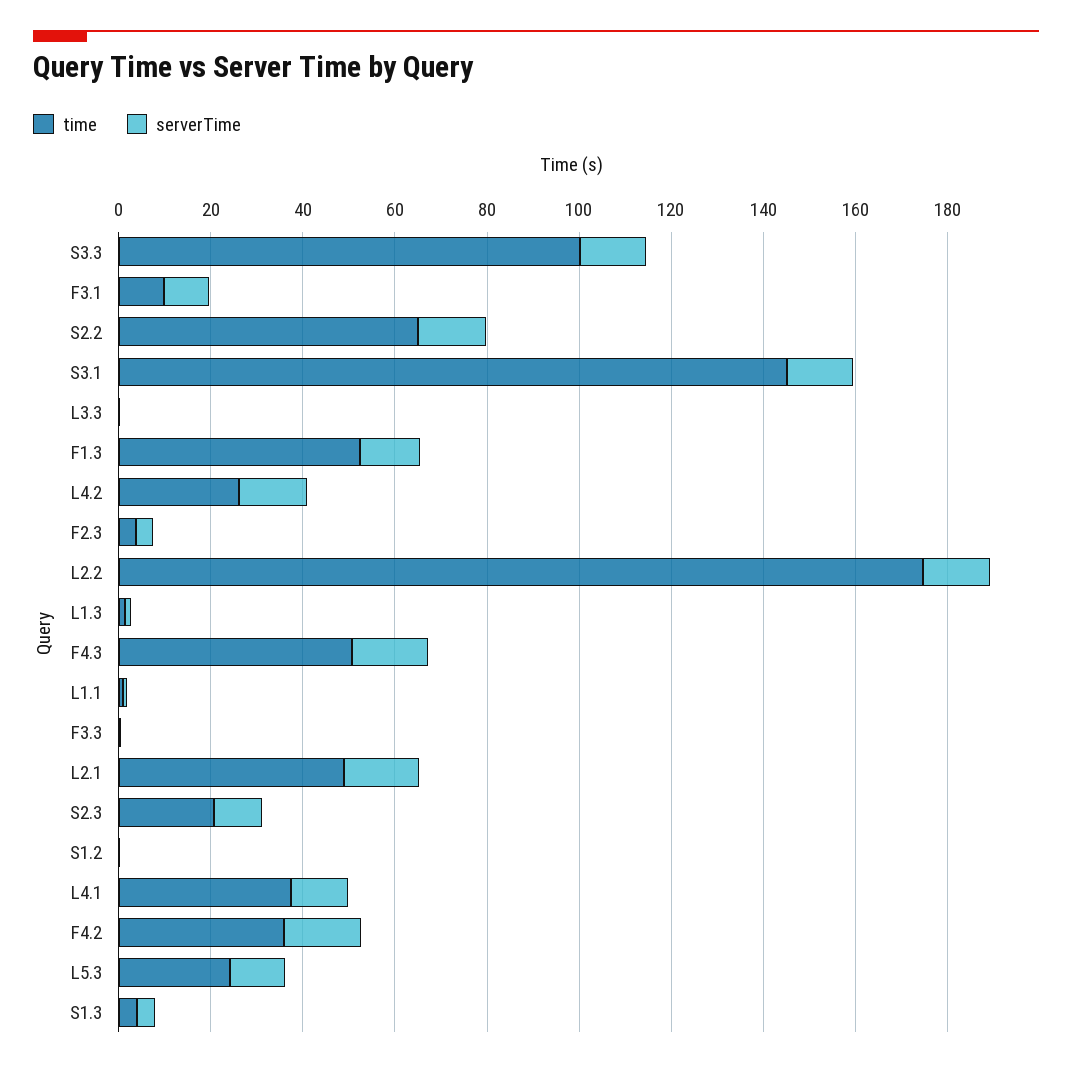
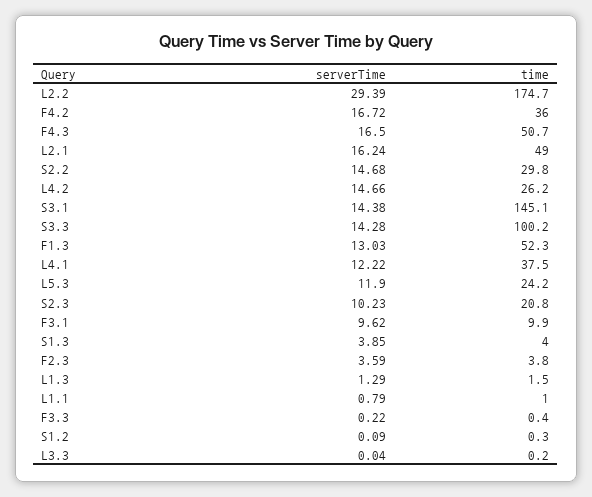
time, S2.2: 65 -> 29.8
serverTime, L2.2: 15 -> 29.39

